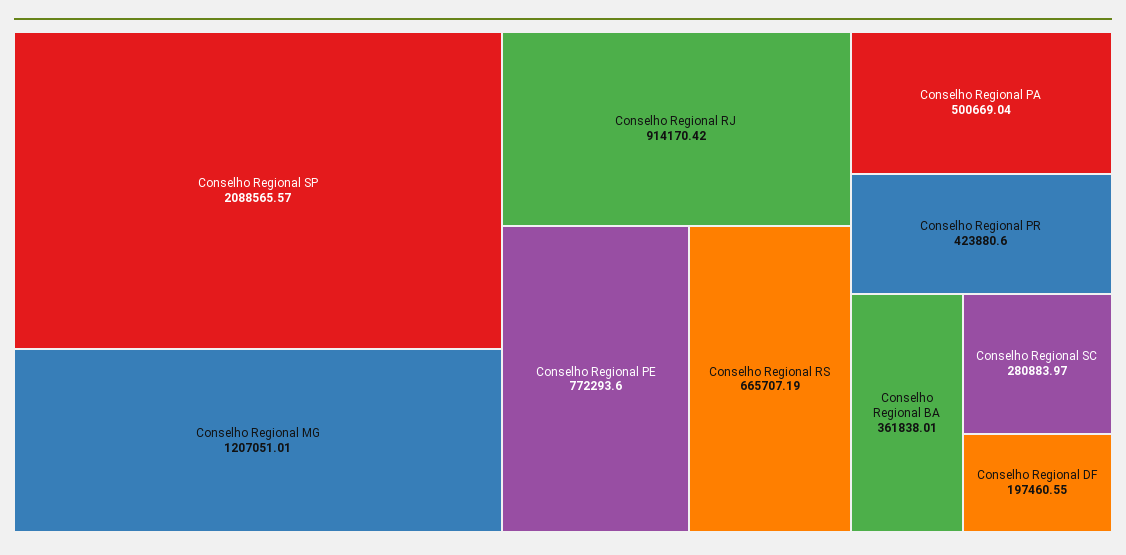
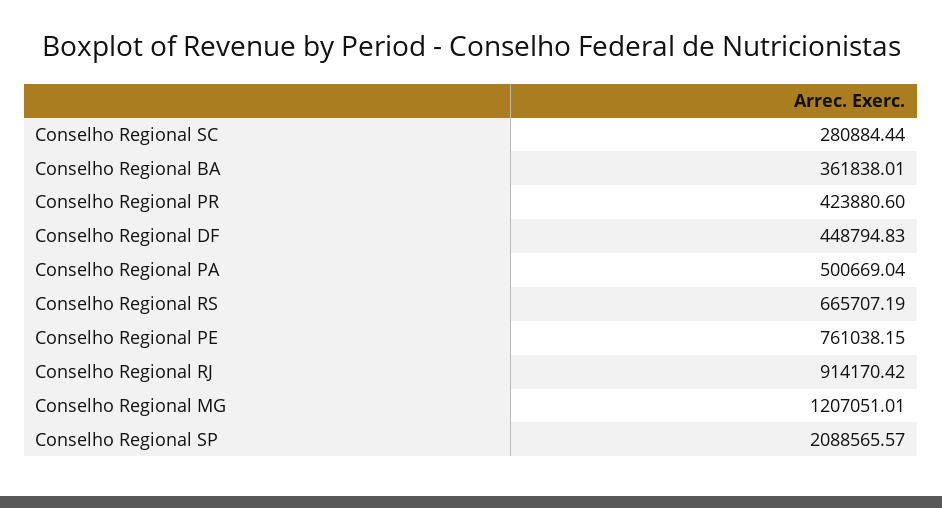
Conselho Regional PE: 772293.6 -> 761038.15
Conselho Regional SC: 280883.97 -> 280884.44
Conselho Regional DF: 197460.55 -> 448794.83

